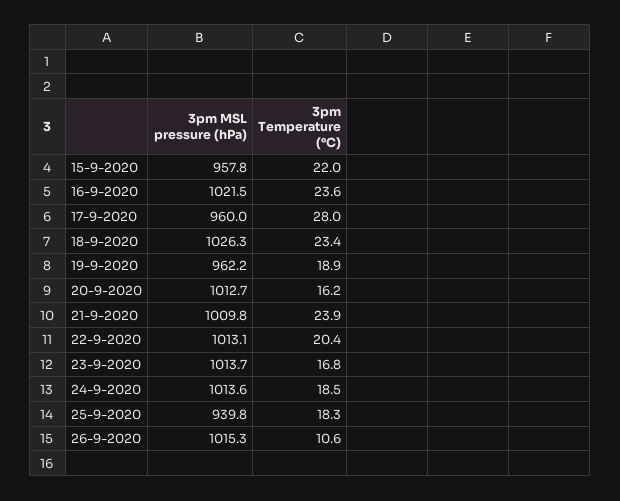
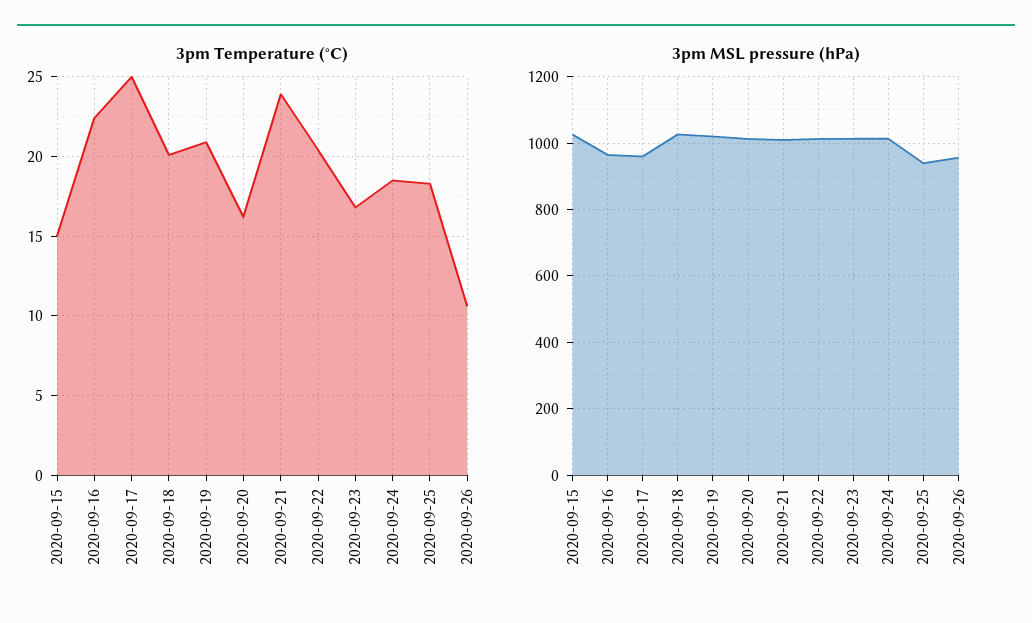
3pm MSL pressure (hPa), 15-9-2020: 957.8 -> 1020
3pm Temperature (°C), 15-9-2020: 22 -> 15
3pm MSL pressure (hPa), 16-9-2020: 1021.5 -> 960
3pm Temperature (°C), 16-9-2020: 23.6 -> 22.5
3pm Temperature (°C), 17-9-2020: 28 -> 25
3pm Temperature (°C), 18-9-2020: 23.4 -> 20
3pm MSL pressure (hPa), 19-9-2020: 962.2 -> 1020
3pm Temperature (°C), 19-9-2020: 18.9 -> 21
3pm MSL pressure (hPa), 26-9-2020: 1015.3 -> 960

